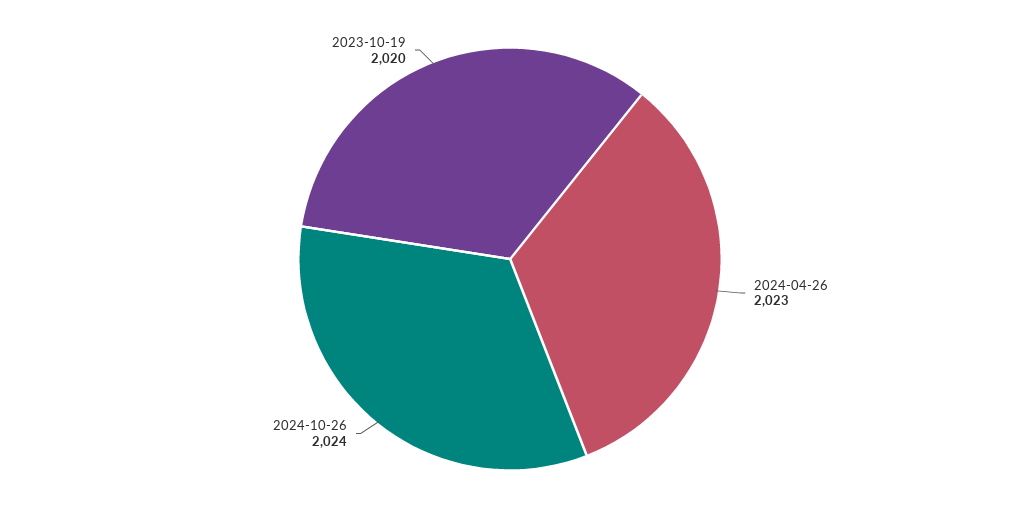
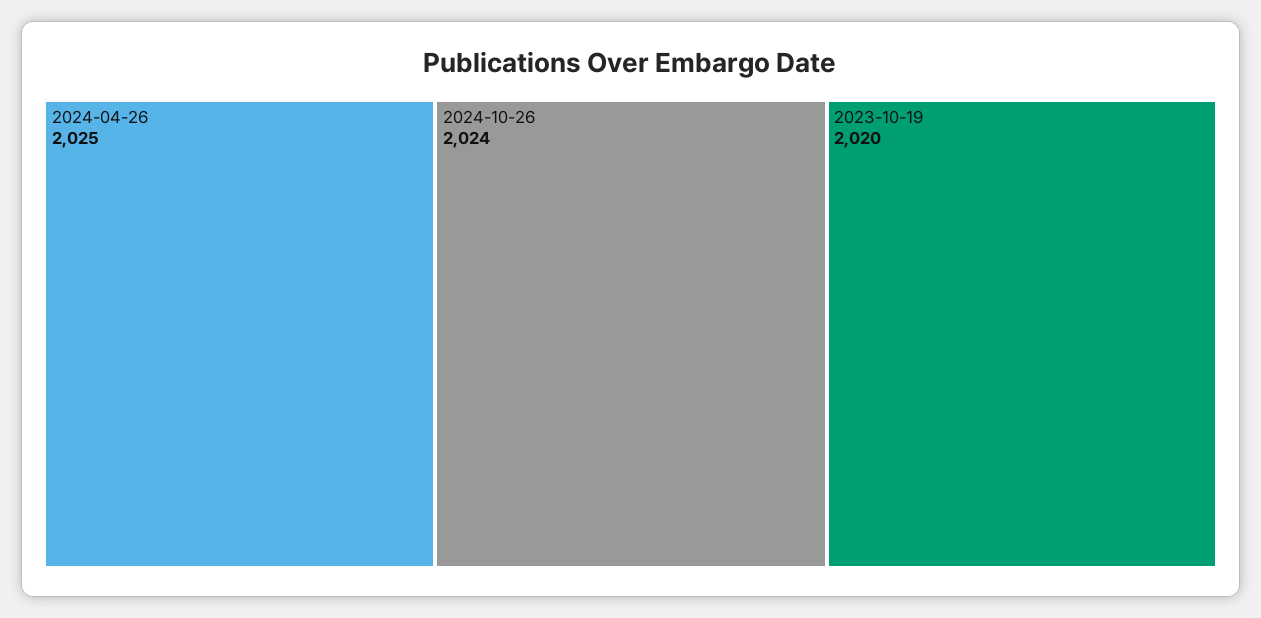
2024-04-26: 2023 -> 2025

